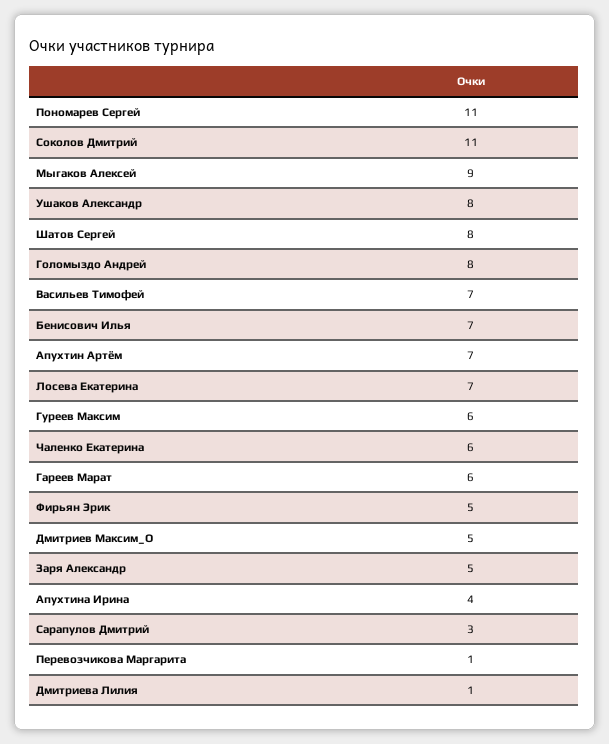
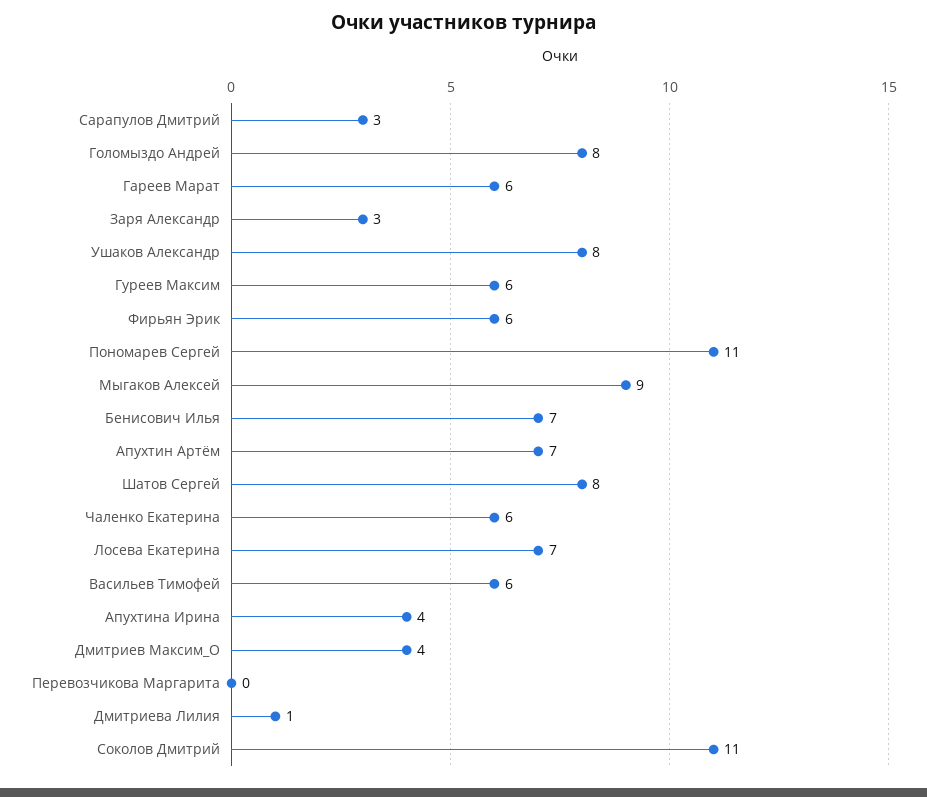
Васильев Тимофей: 7 -> 6
Фирьян Эрик: 5 -> 6
Дмитриев Максим_О: 5 -> 4
Заря Александр: 5 -> 3
Перевозчикова Маргарита: 1 -> 0

